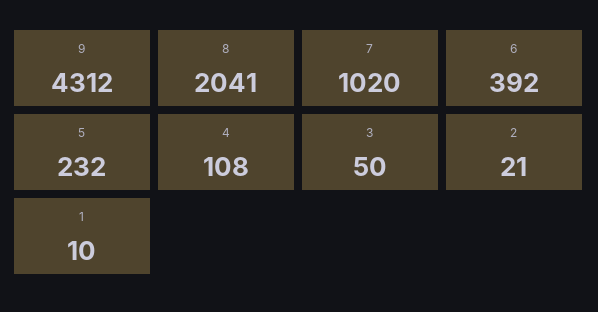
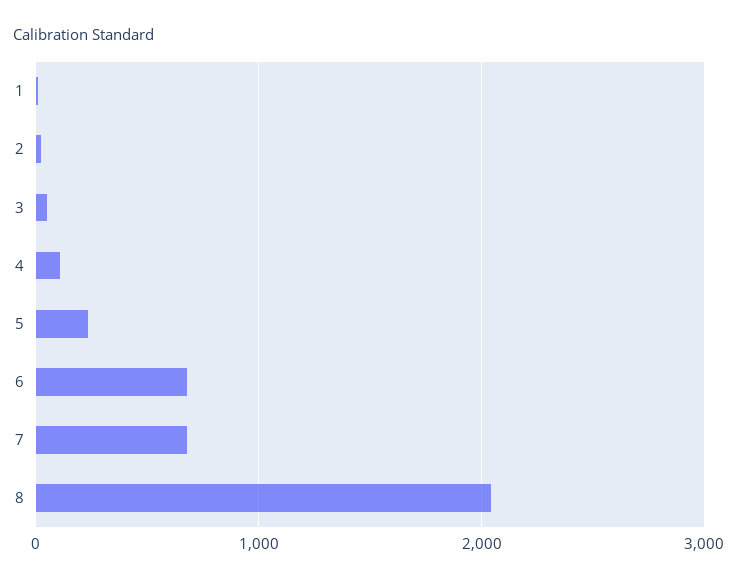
9: 4312 -> none
7: 1020 -> 700
6: 392 -> 700

